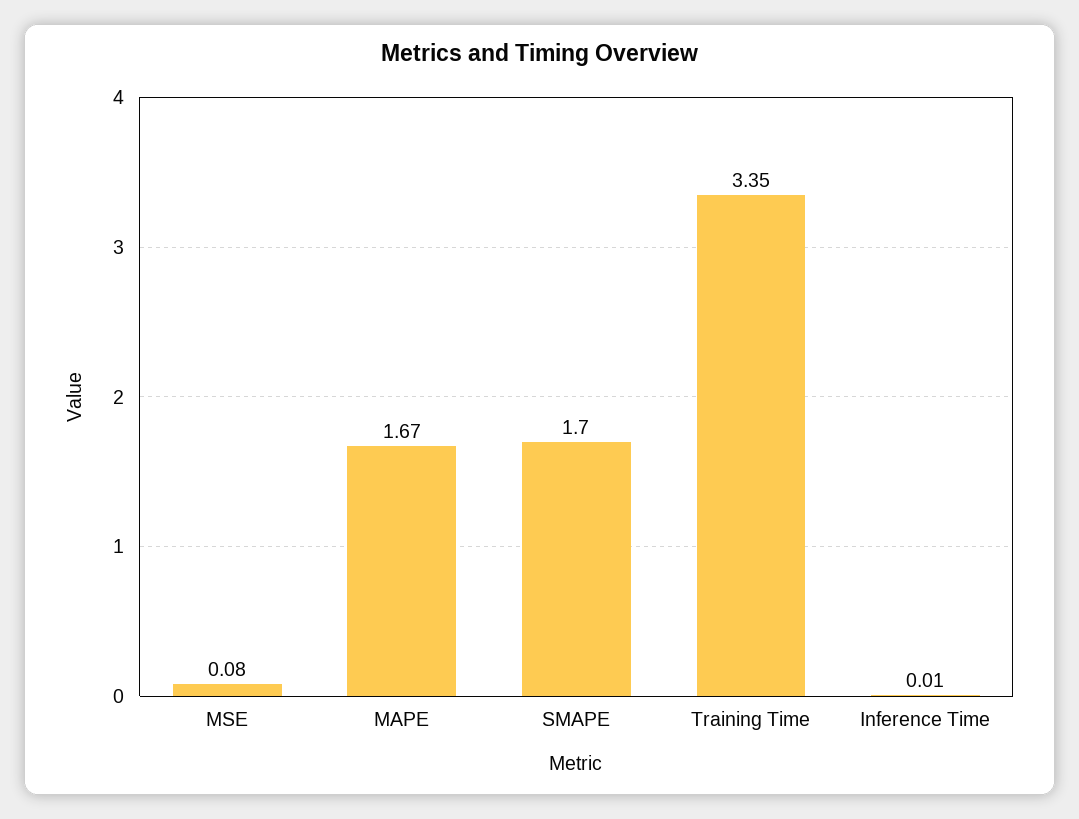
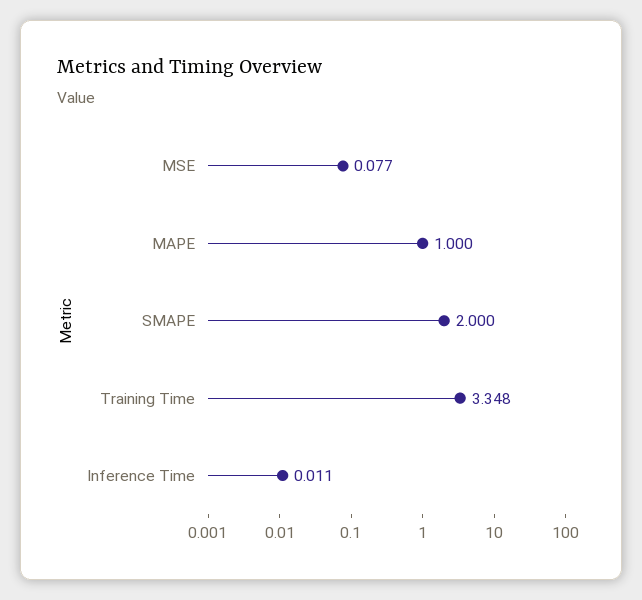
MAPE: 1.67 -> 1
SMAPE: 1.7 -> 2

